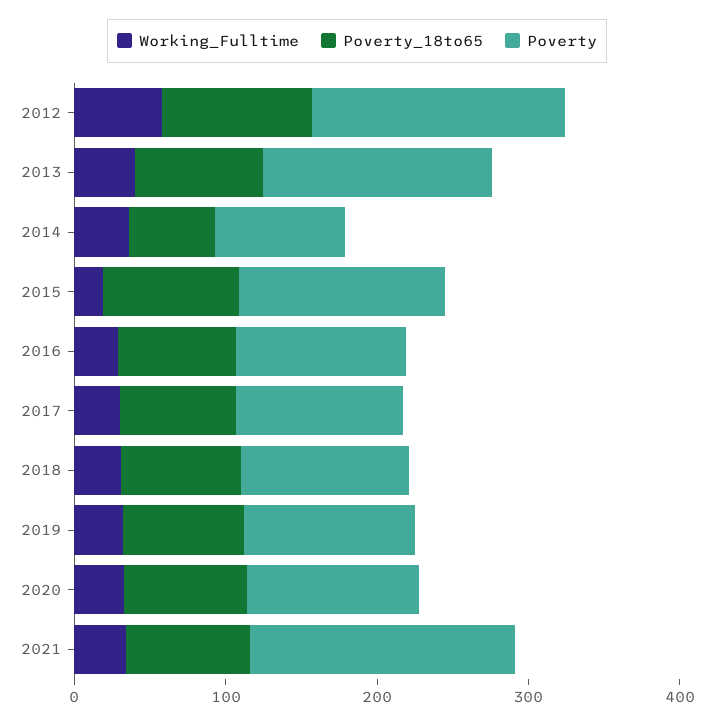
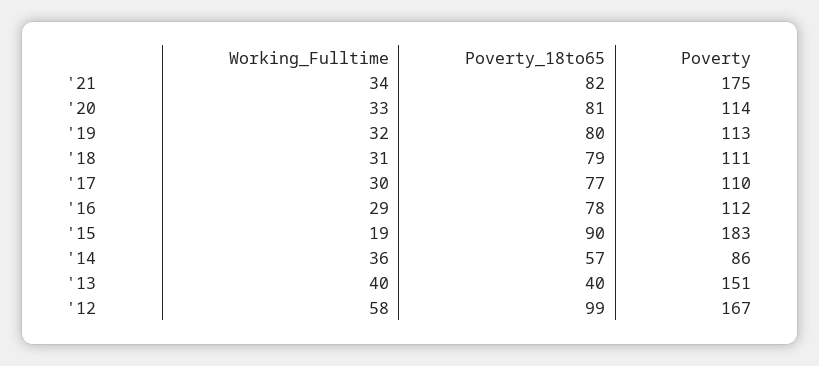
Poverty_18to65, 2013: 80 -> 40
Poverty, 2015: 140 -> 183

